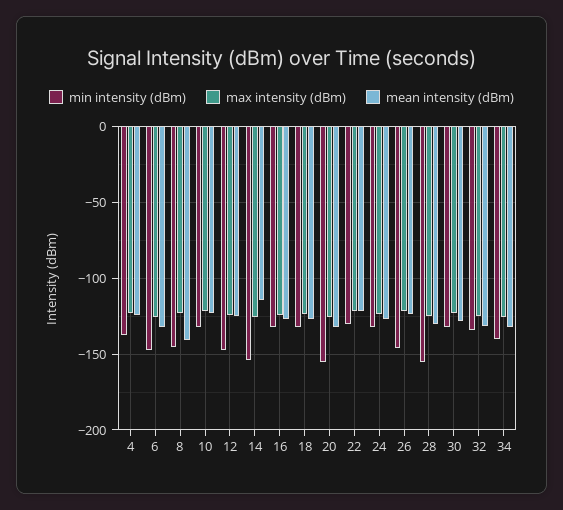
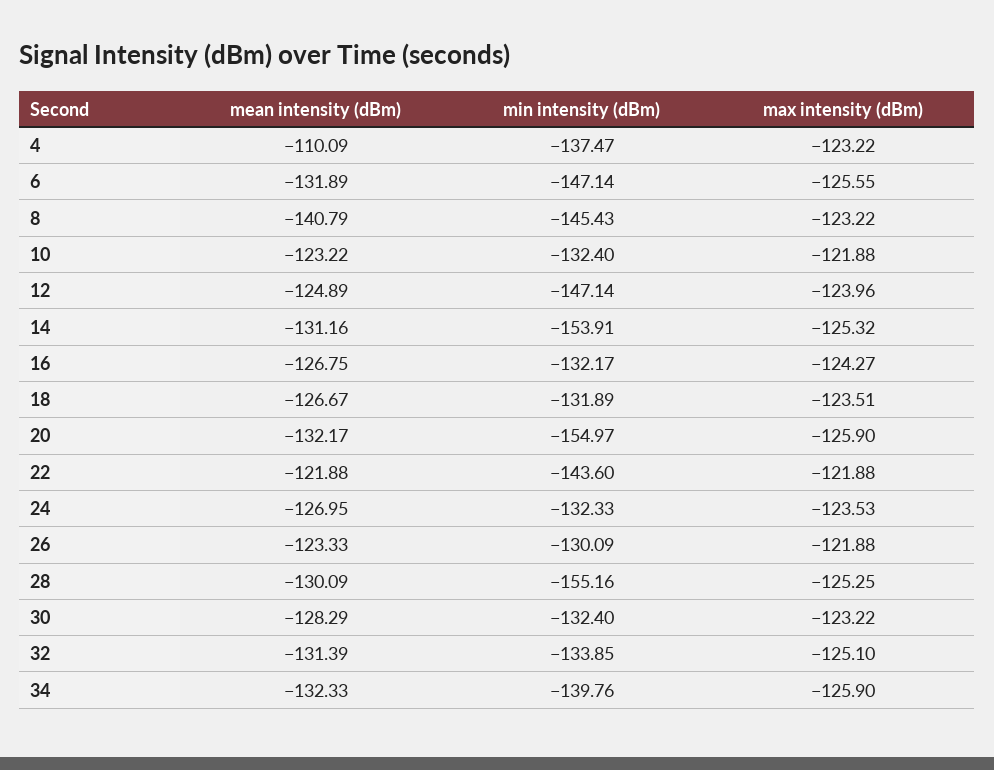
mean intensity (dBm), 4: -125 -> -110.09
mean intensity (dBm), 14: -115 -> -131.16
min intensity (dBm), 22: -130 -> -143.6
min intensity (dBm), 26: -145 -> -130.09

